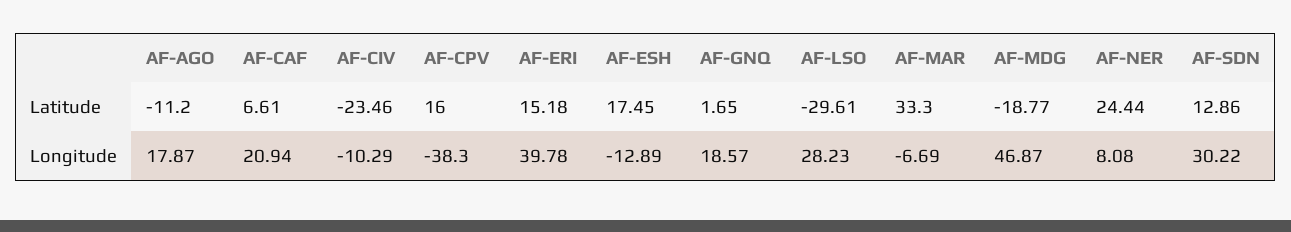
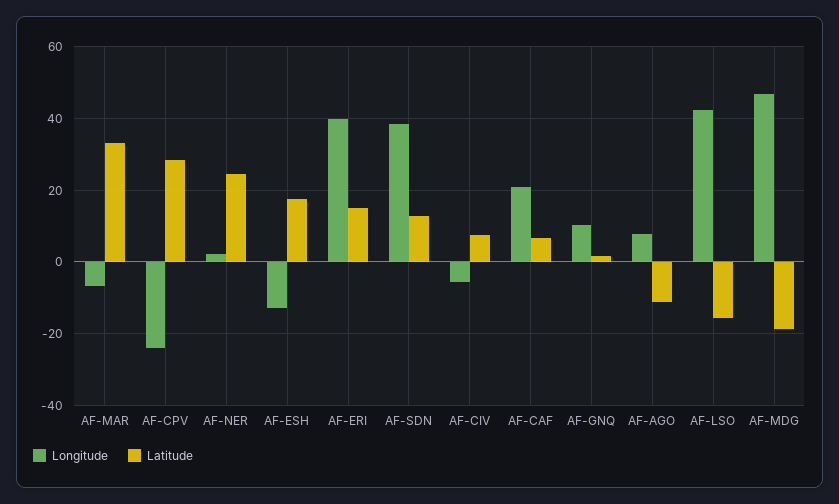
Latitude, AF-CIV: -23.46 -> 8
Latitude, AF-CPV: 16 -> 28
Latitude, AF-LSO: -29.61 -> -16
Longitude, AF-AGO: 17.87 -> 8
Longitude, AF-CIV: -10.29 -> -6
Longitude, AF-CPV: -38.3 -> -24
Longitude, AF-GNQ: 18.57 -> 10
Longitude, AF-LSO: 28.23 -> 42
Longitude, AF-NER: 8.08 -> 2
Longitude, AF-SDN: 30.22 -> 38

